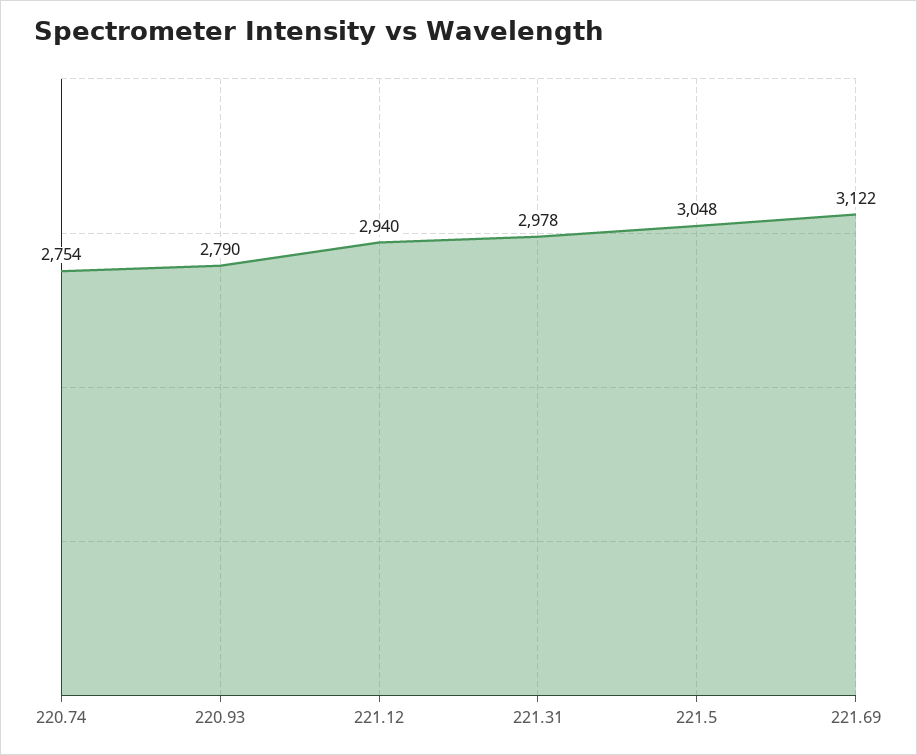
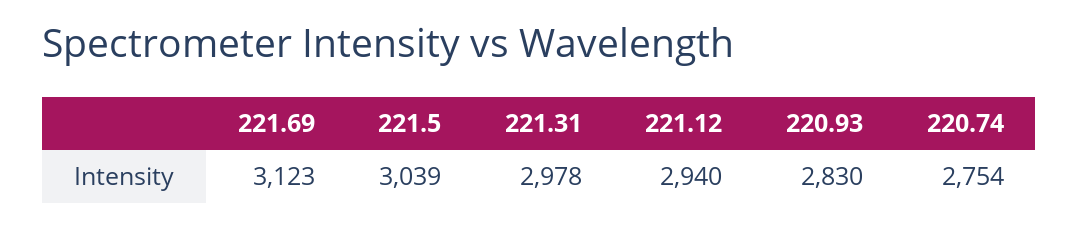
220.93: 2790 -> 2830
221.5: 3048 -> 3039
221.69: 3122 -> 3123

